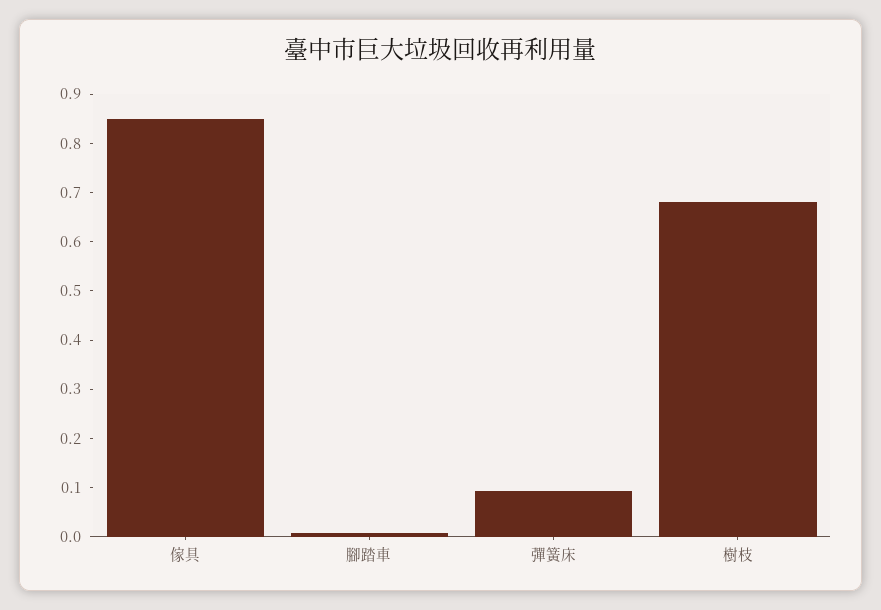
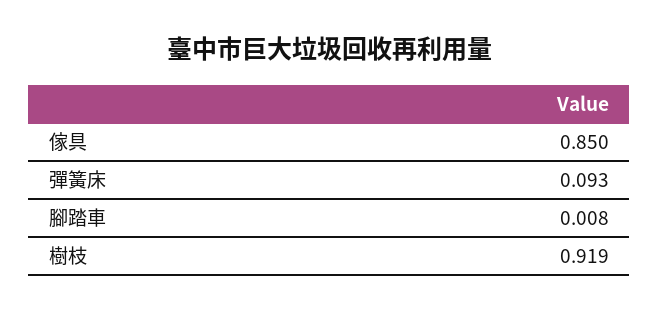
樹枝: 0.68 -> 0.919

